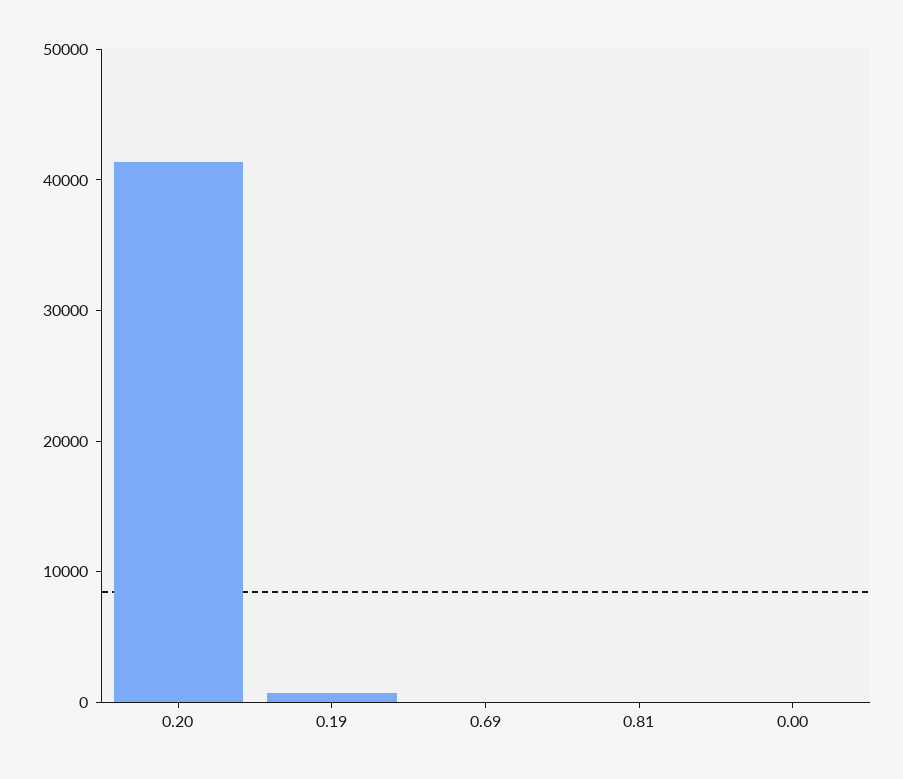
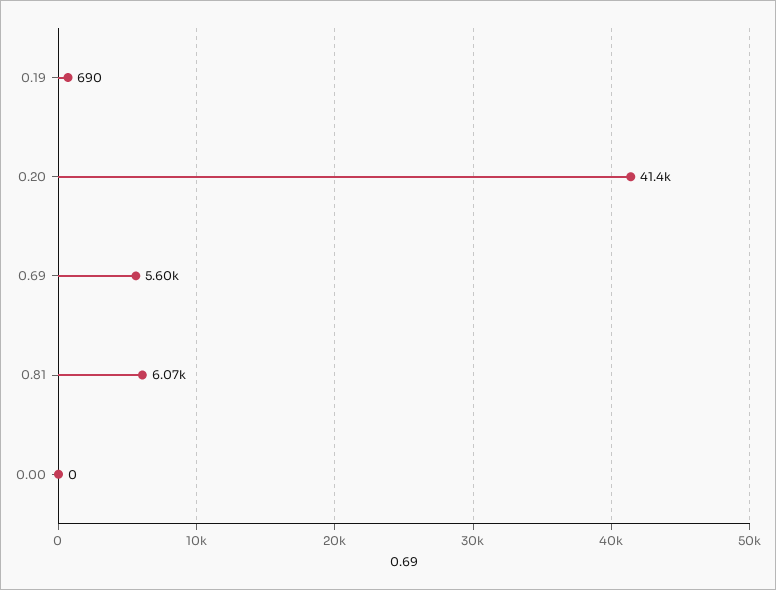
0.69: 0 -> 5600
0.81: 0 -> 6070

